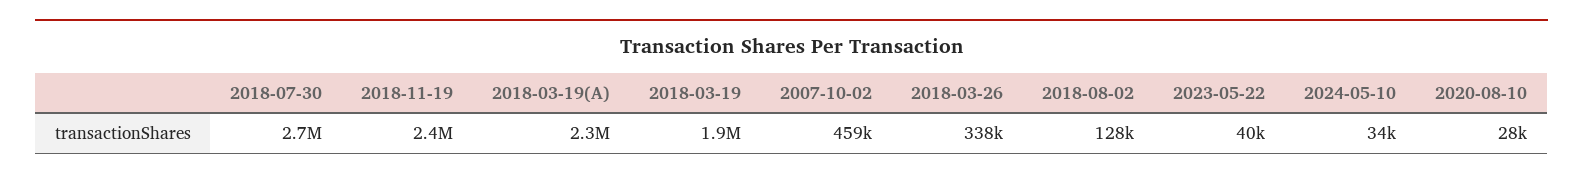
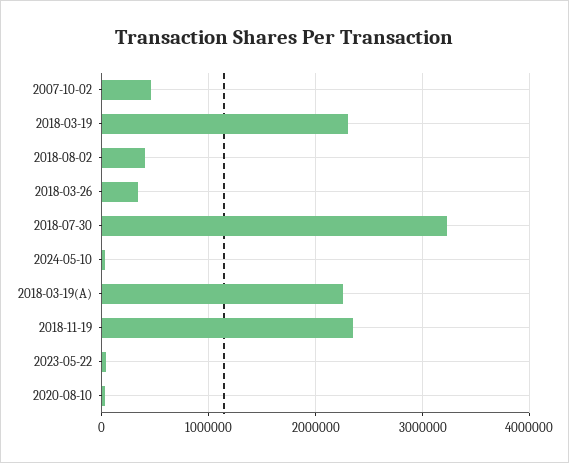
2018-07-30: 2700000 -> 3200000
2018-03-19: 1900000 -> 2300000
2018-08-02: 128000 -> 400000

